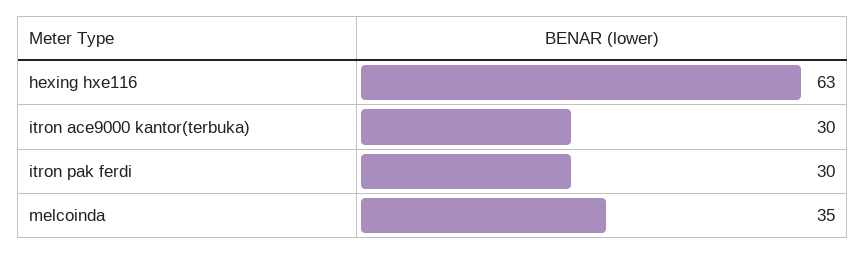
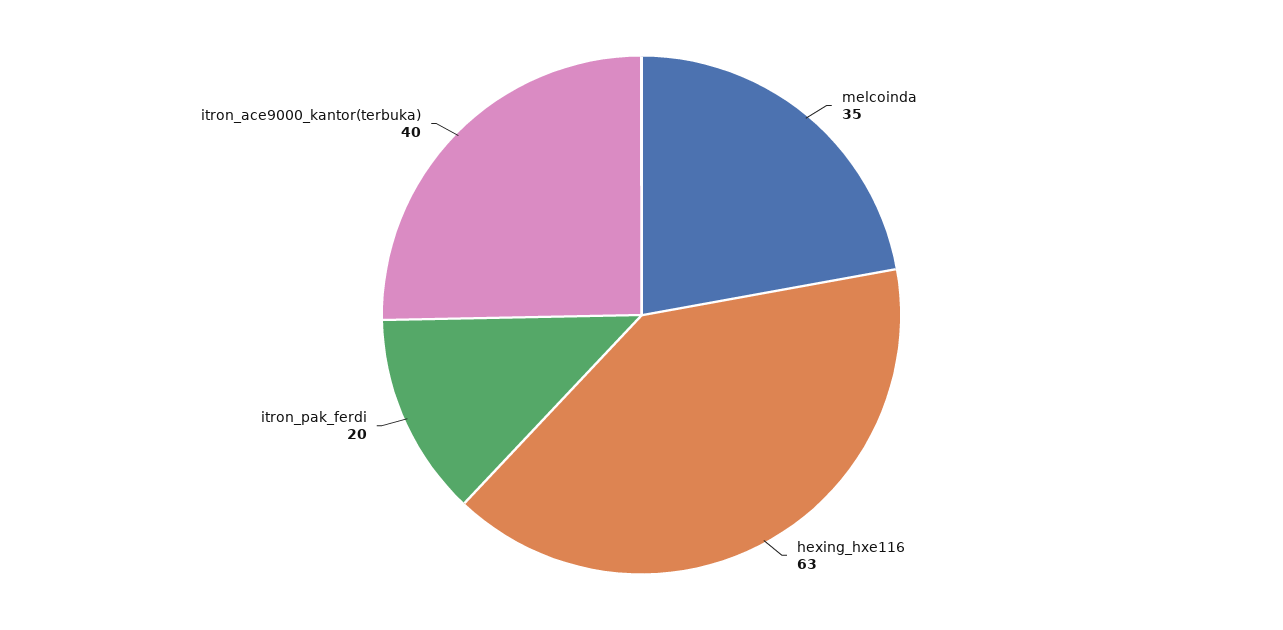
itron ace9000 kantor(terbuka): 30 -> 40
itron pak ferdi: 30 -> 20

